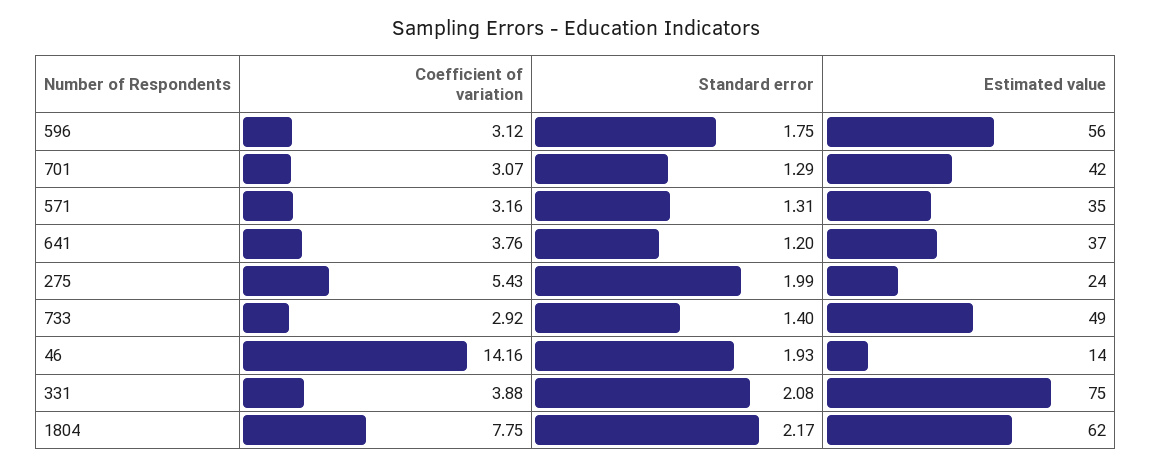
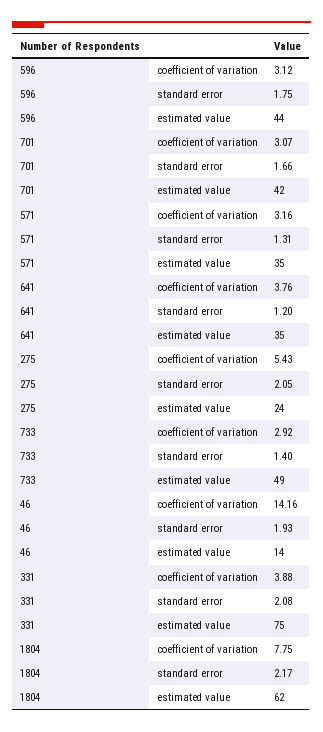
Estimated value, 596: 56 -> 44
Standard error, 701: 1.29 -> 1.66
Estimated value, 641: 37 -> 35
Standard error, 275: 1.99 -> 2.05

